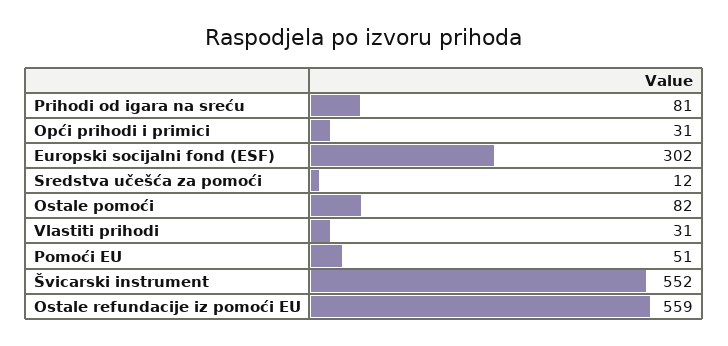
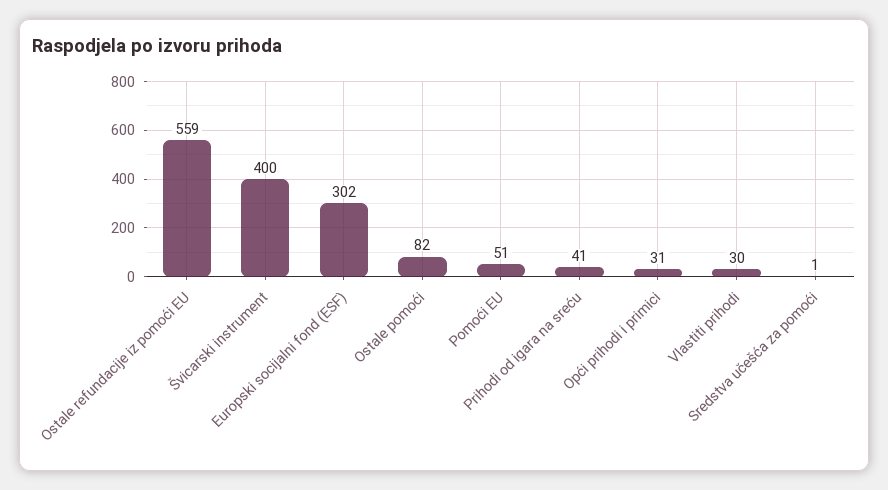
Prihodi od igara na sreću: 81 -> 41
Sredstva učešća za pomoći: 12 -> 1
Vlastiti prihodi: 31 -> 30
Švicarski instrument: 552 -> 400

